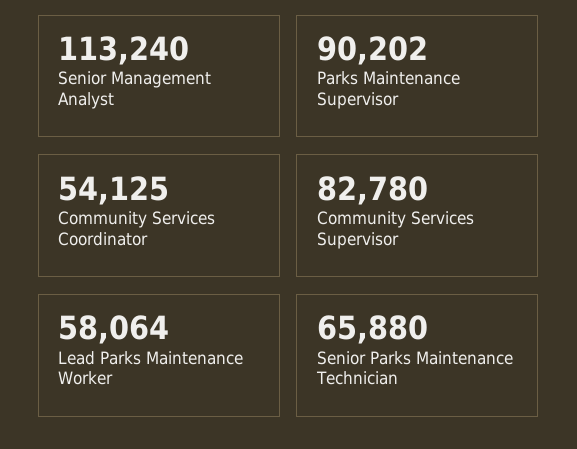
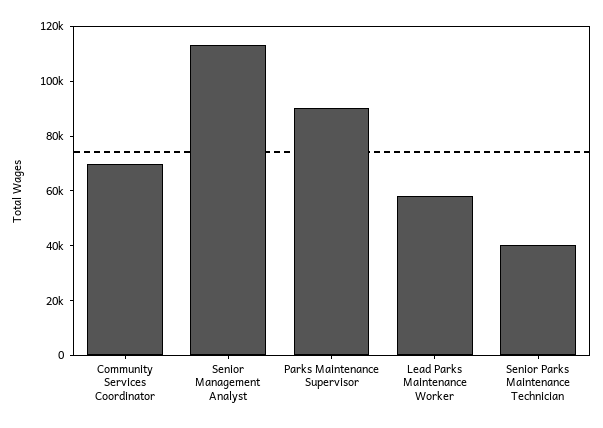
Community Services Coordinator: 54125 -> 70000
Community Services Supervisor: 82780 -> none
Senior Parks Maintenance Technician: 65880 -> 40000

